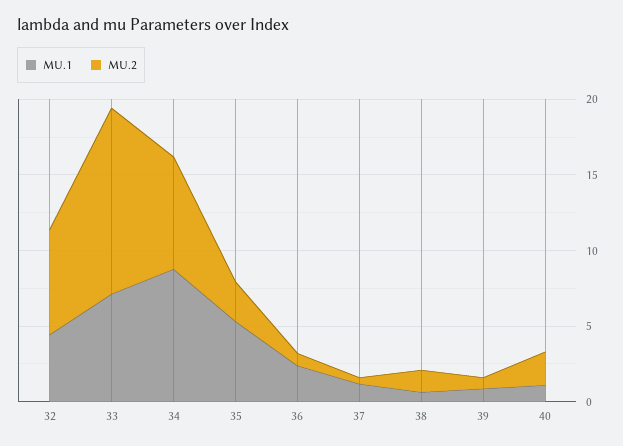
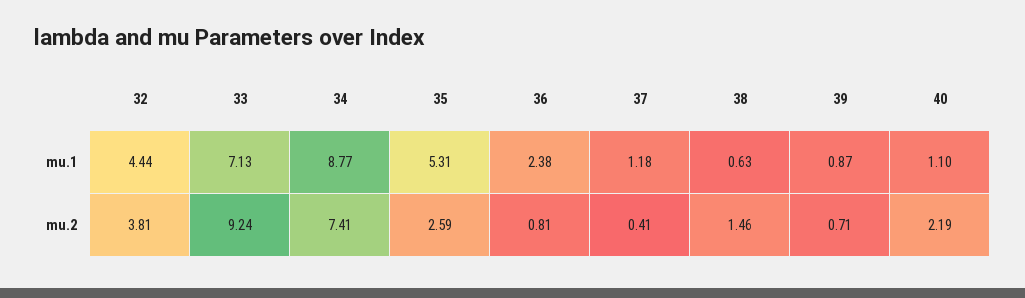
MU.2, 32: 7 -> 3.81
MU.2, 33: 12 -> 9.24

